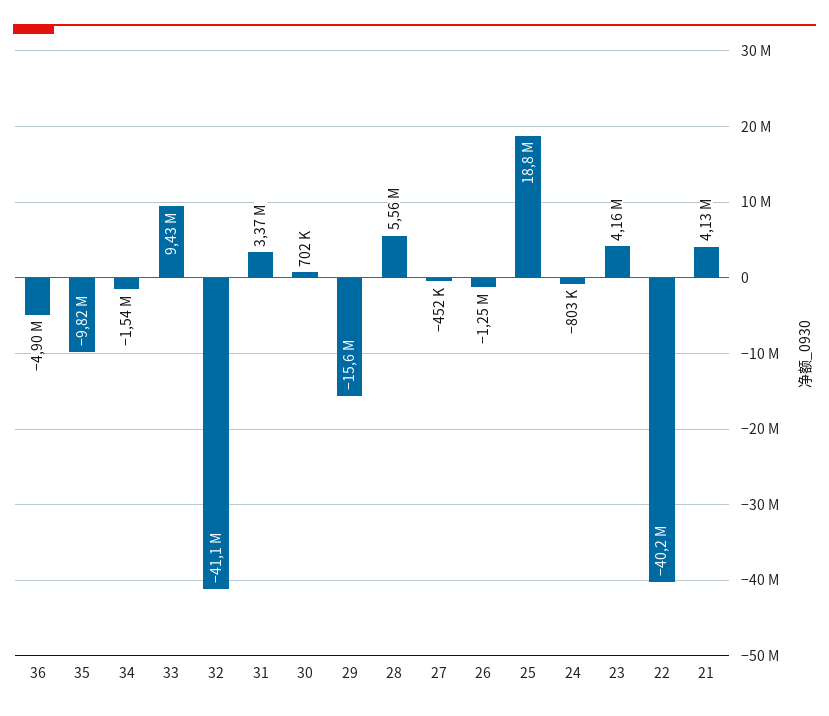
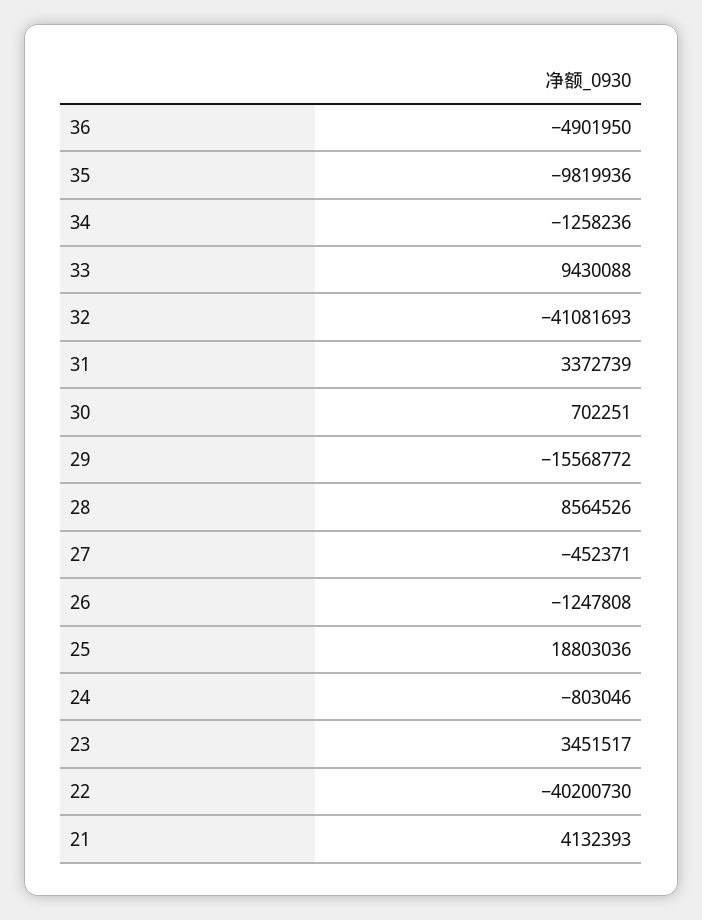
34: -1540000 -> -1258236
28: 5560000 -> 8564526
23: 4160000 -> 3451517

